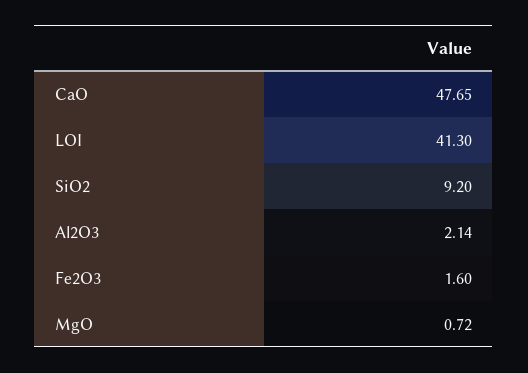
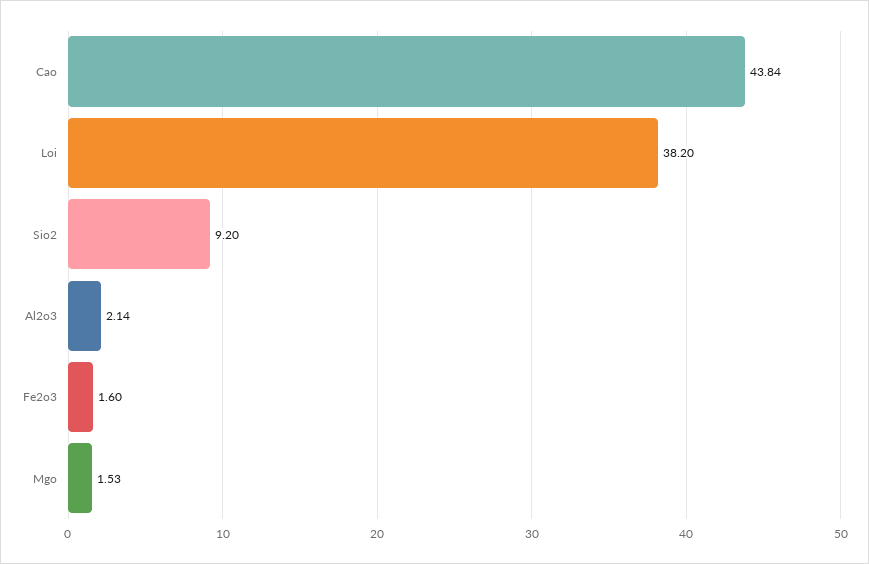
CaO: 47.65 -> 43.84
LOI: 41.3 -> 38.2
MgO: 0.72 -> 1.53

